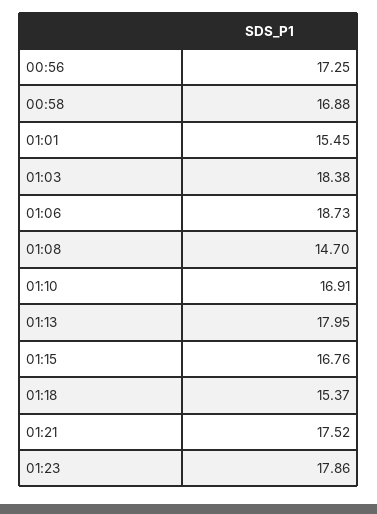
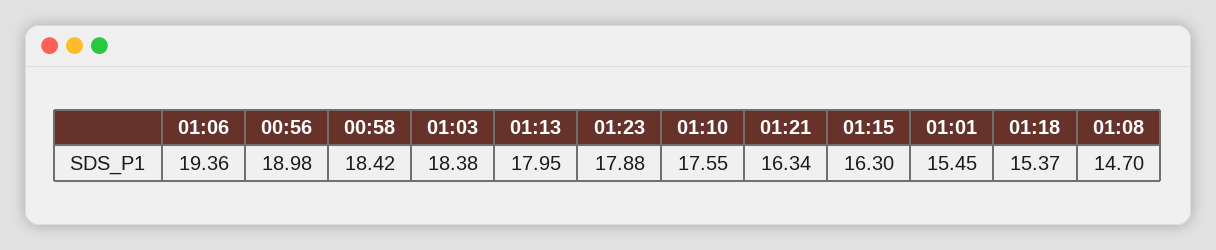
00:56: 17.25 -> 18.98
00:58: 16.88 -> 18.42
01:06: 18.73 -> 19.36
01:10: 16.91 -> 17.55
01:15: 16.76 -> 16.3
01:21: 17.52 -> 16.34
01:23: 17.86 -> 17.88

